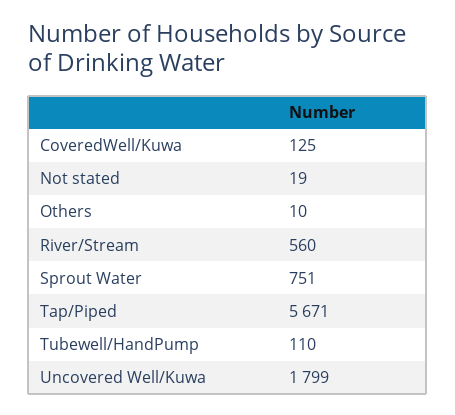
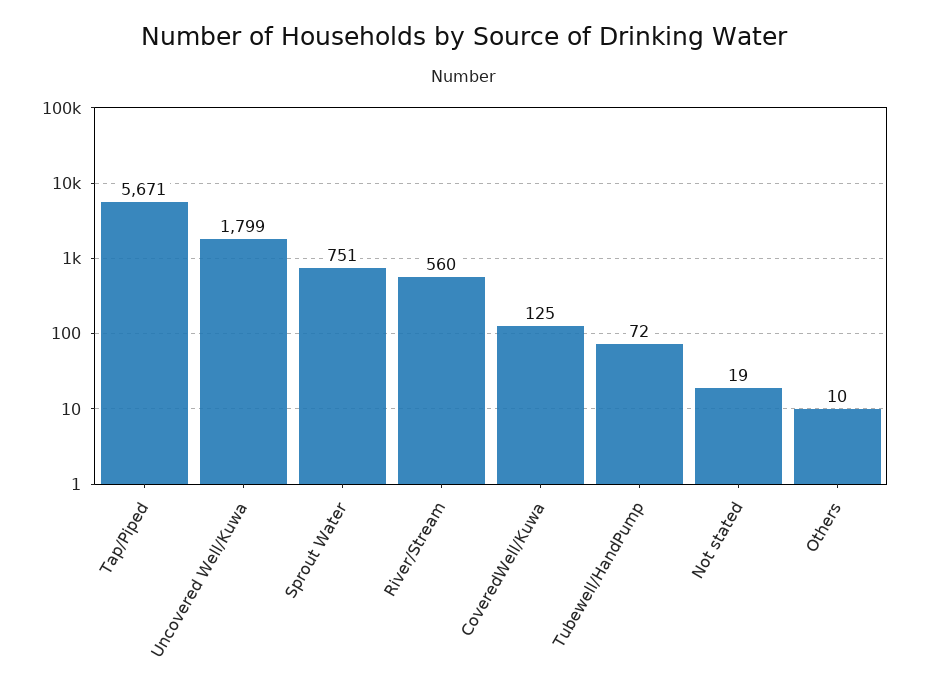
Tubewell/HandPump: 110 -> 72

